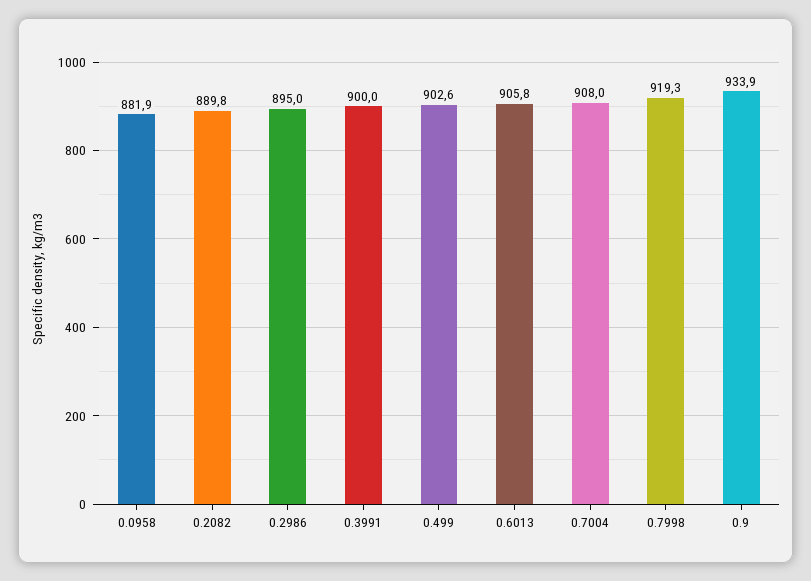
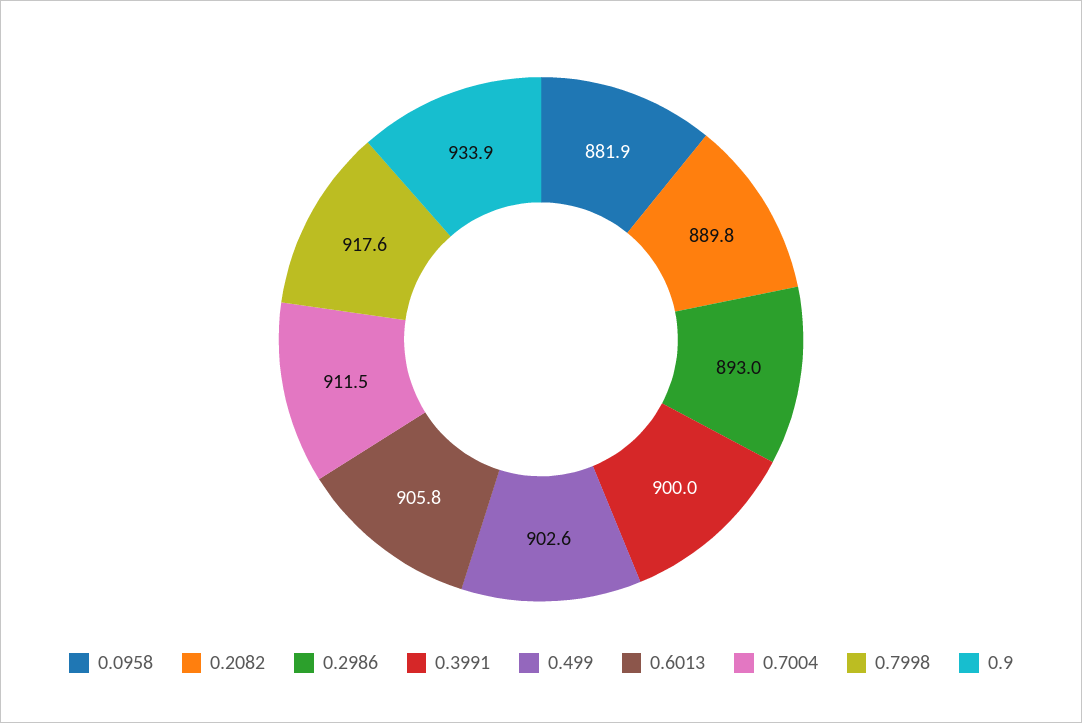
0.2986: 895 -> 893
0.7004: 908 -> 911.5
0.7998: 919.3 -> 917.6

